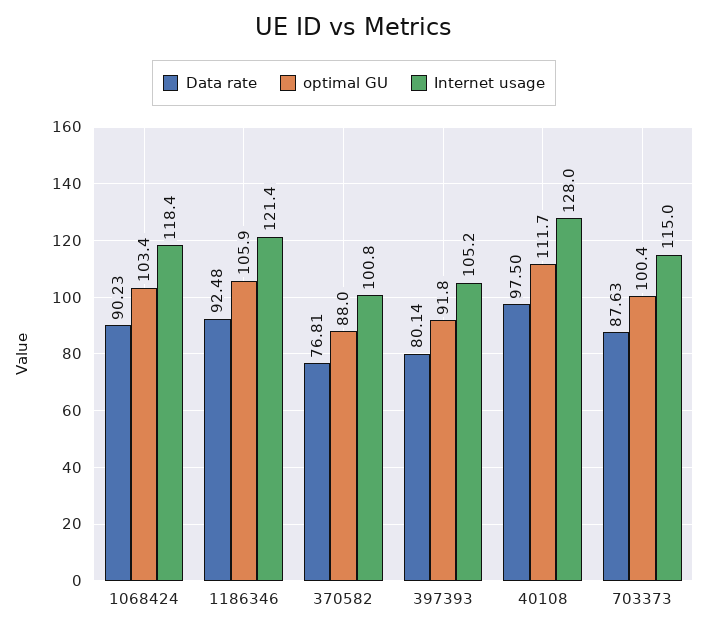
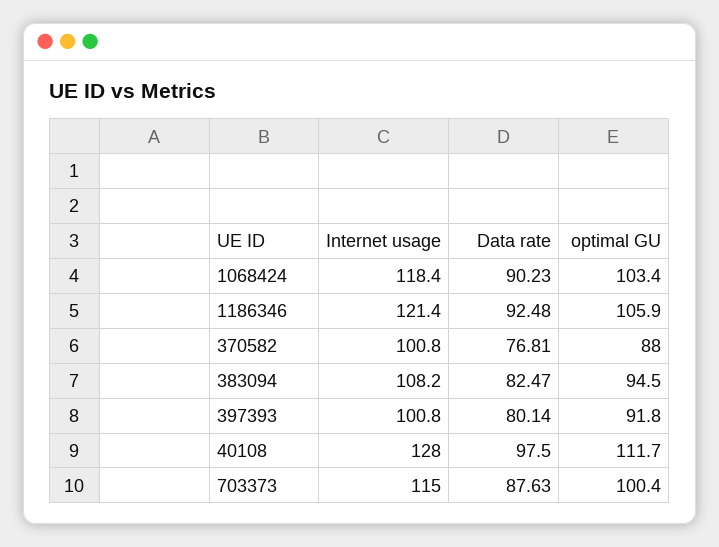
Internet usage, 397393: 105.2 -> 100.8
Internet usage, 383094: none -> 108.2
Data rate, 383094: none -> 82.47
optimal GU, 383094: none -> 94.5

